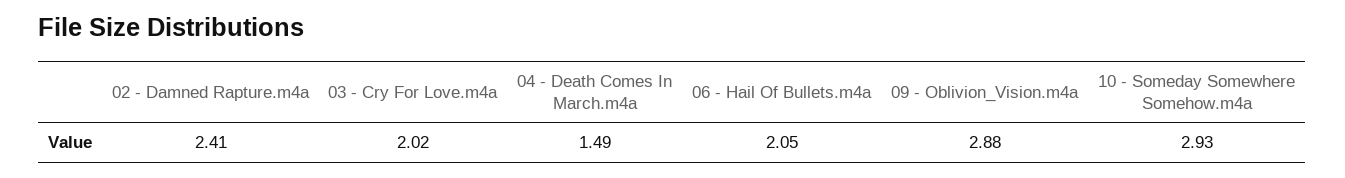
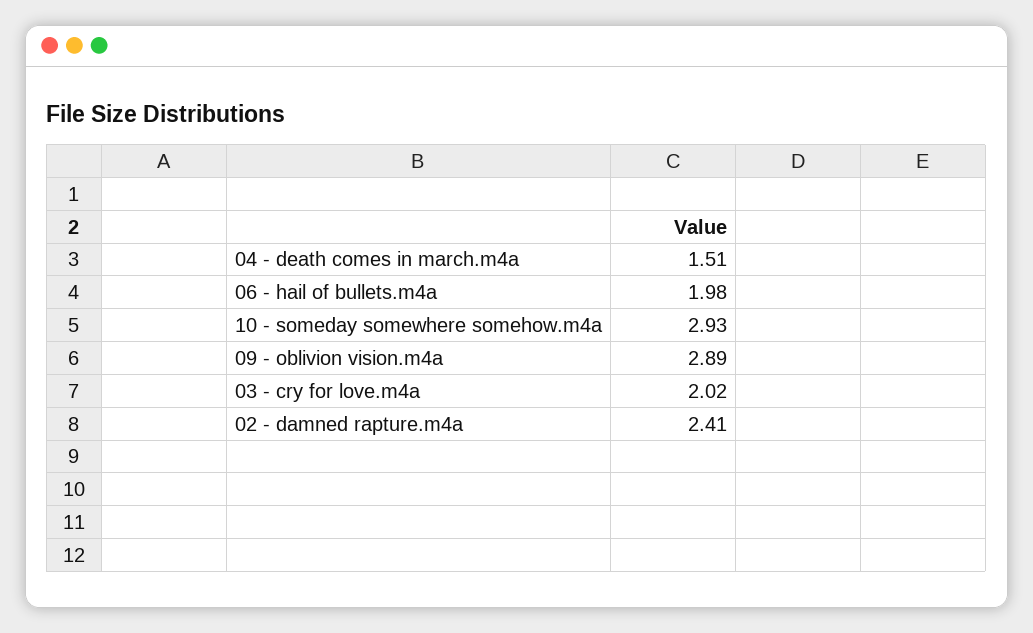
04 - Death Comes In March.m4a: 1.49 -> 1.51
06 - Hail Of Bullets.m4a: 2.05 -> 1.98
09 - Oblivion_Vision.m4a: 2.88 -> 2.89

